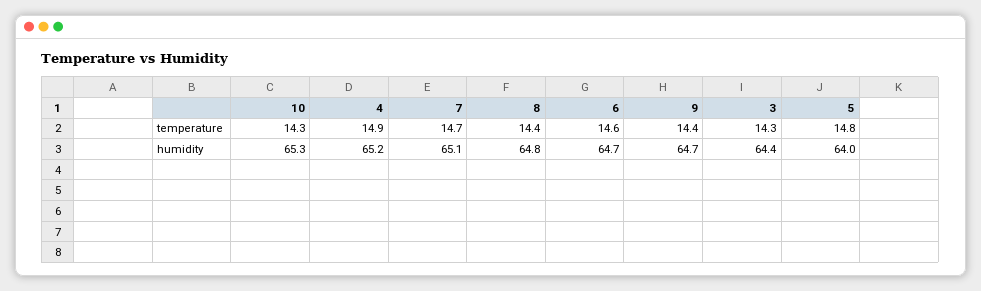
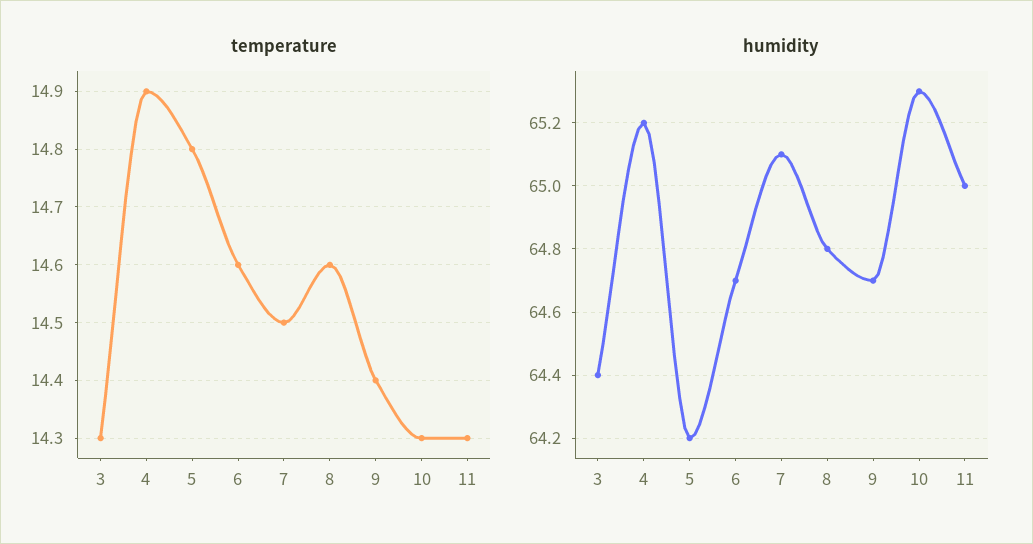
temperature, 7: 14.7 -> 14.5
temperature, 8: 14.4 -> 14.6
humidity, 5: 64 -> 64.2
temperature, 11: none -> 14.3
humidity, 11: none -> 65

